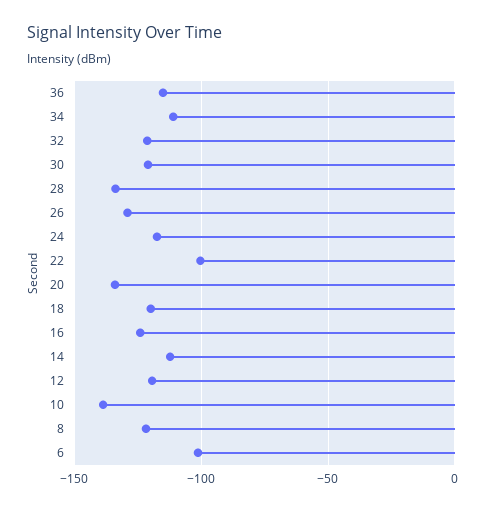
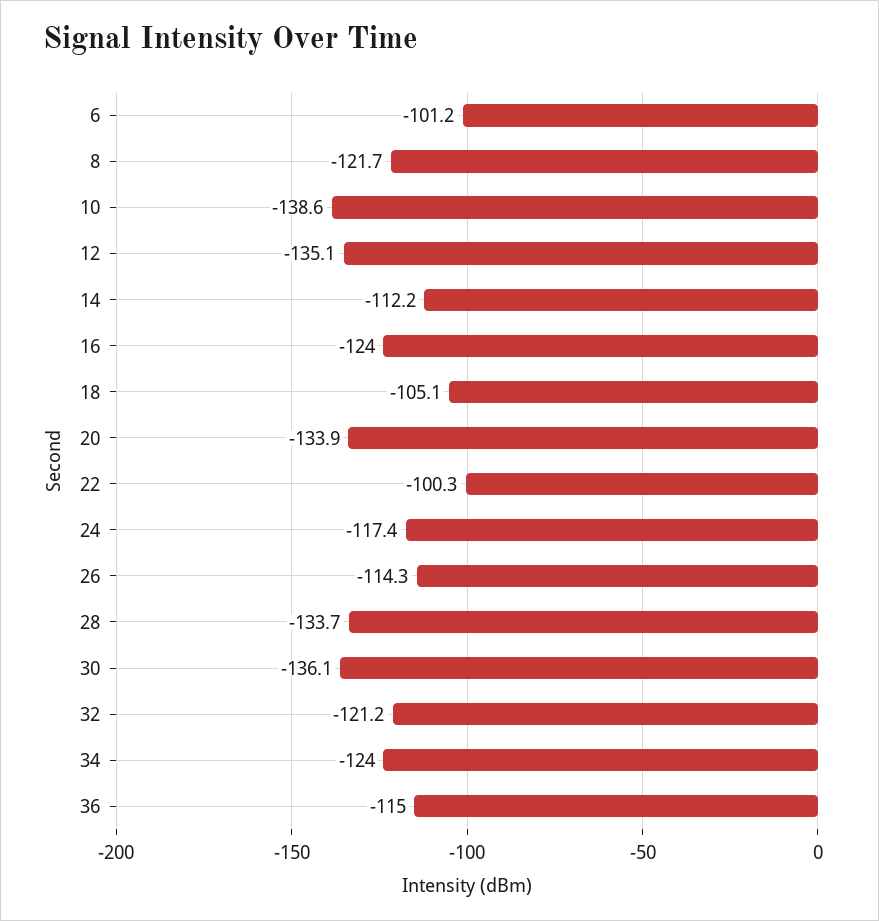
34: -110 -> -124
30: -120 -> -136.1
26: -130 -> -114.3
18: -120 -> -105.1
12: -120 -> -135.1

